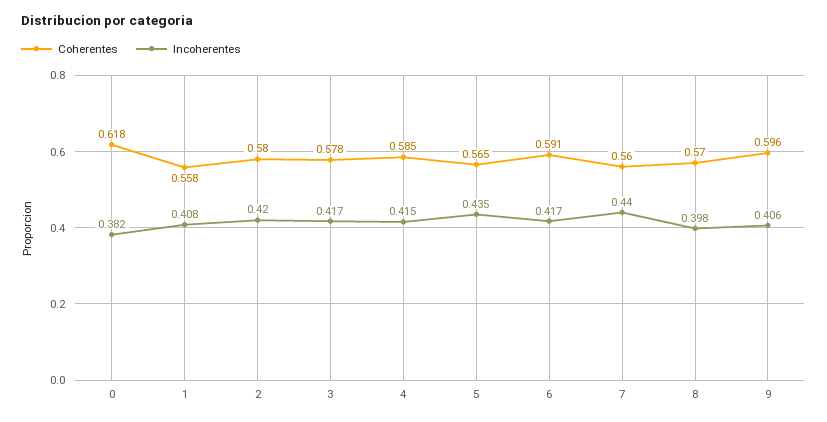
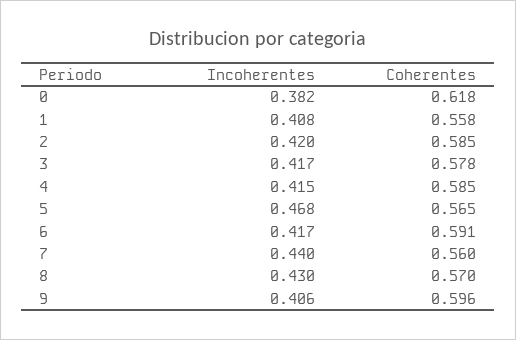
Coherentes, 2: 0.58 -> 0.585
Incoherentes, 5: 0.435 -> 0.468
Incoherentes, 8: 0.398 -> 0.43

